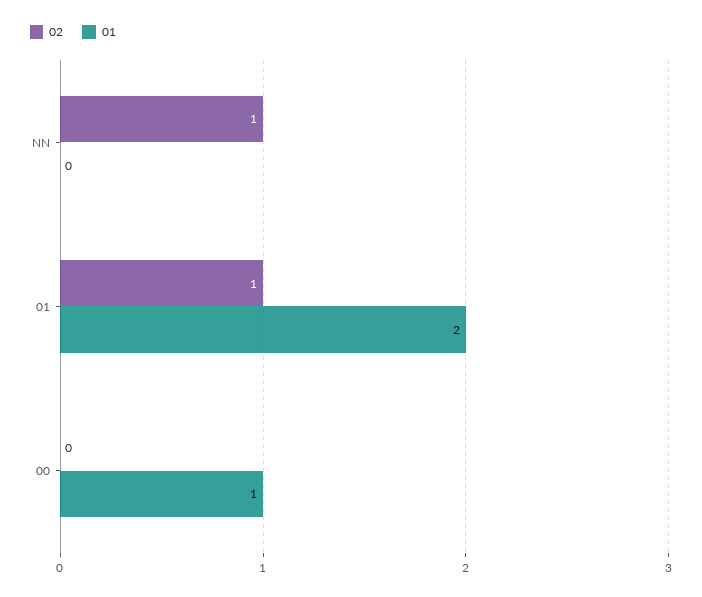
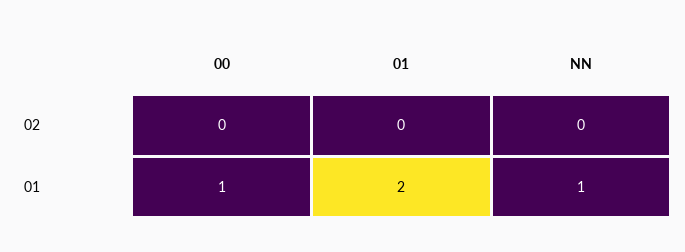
02, NN: 1 -> 0
01, NN: 0 -> 1
02, 01: 1 -> 0

